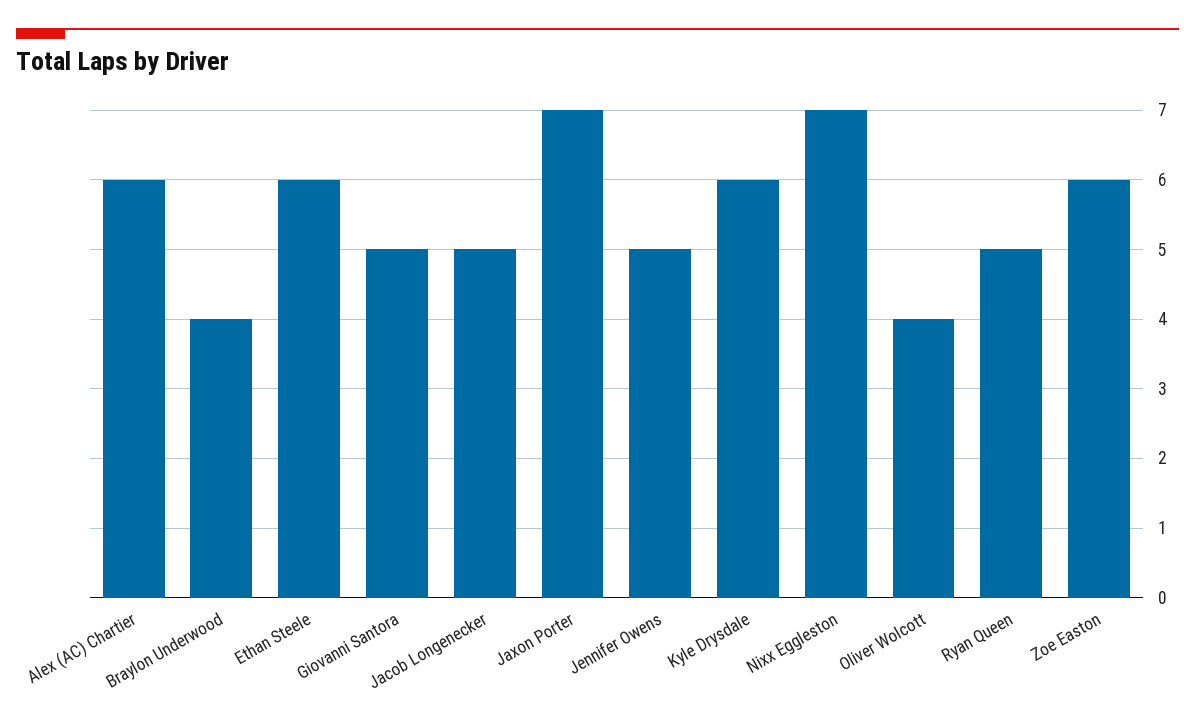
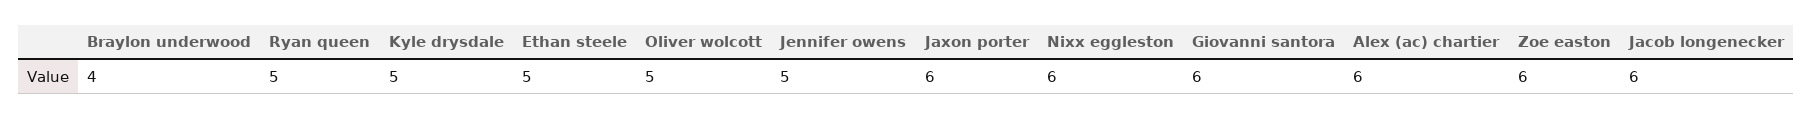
Ethan Steele: 6 -> 5
Giovanni Santora: 5 -> 6
Jacob Longenecker: 5 -> 6
Jaxon Porter: 7 -> 6
Kyle Drysdale: 6 -> 5
Nixx Eggleston: 7 -> 6
Oliver Wolcott: 4 -> 5

